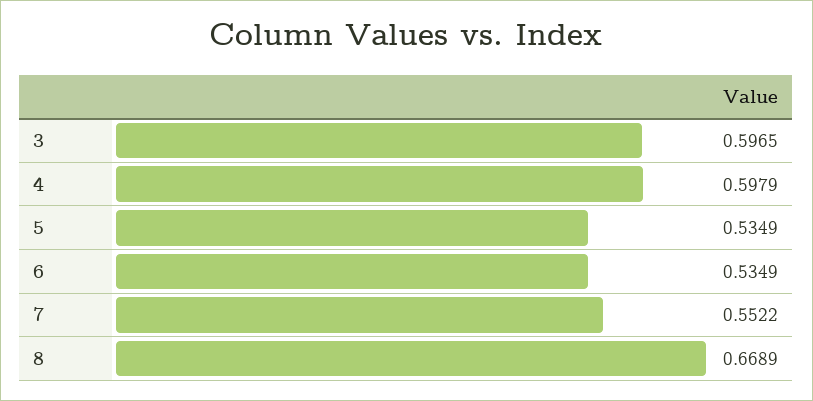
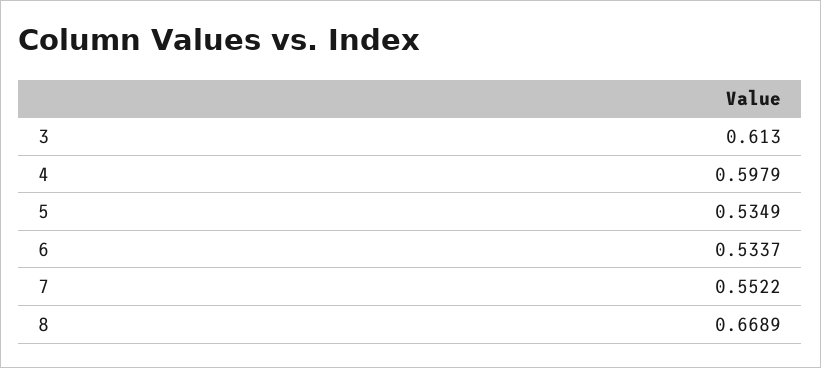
3: 0.5965 -> 0.613
6: 0.5349 -> 0.5337

